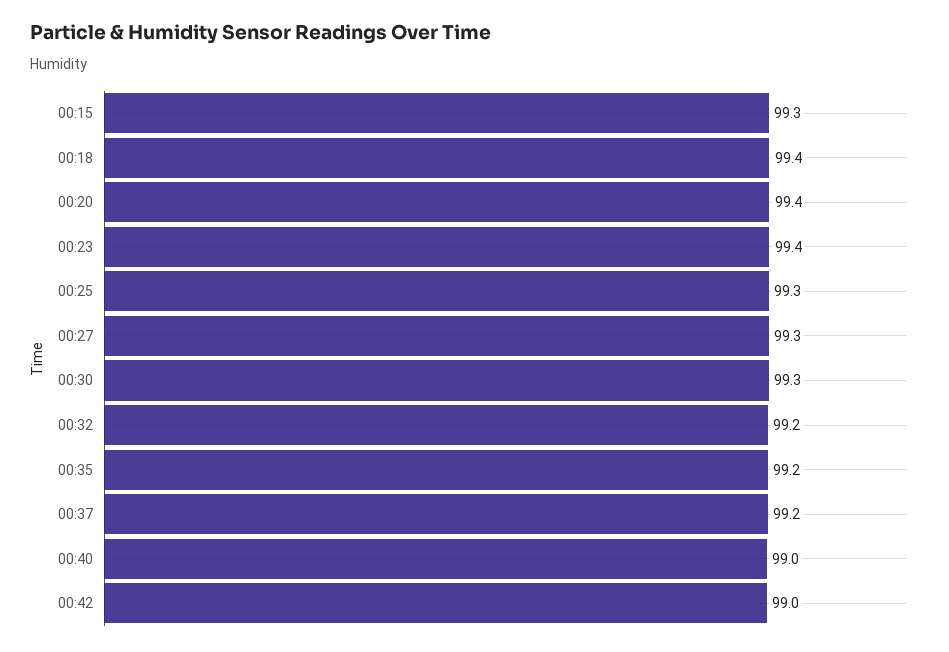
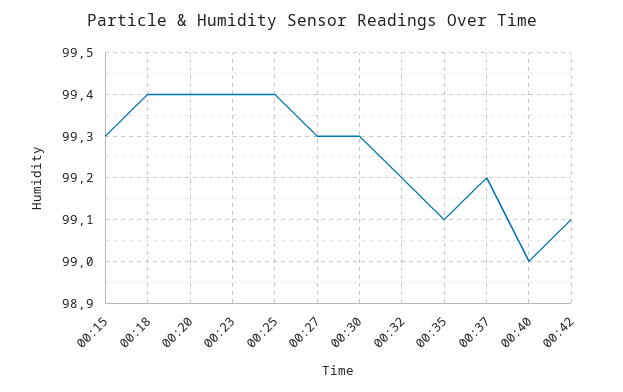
00:25: 99.3 -> 99.4
00:35: 99.2 -> 99.1
00:42: 99 -> 99.1

